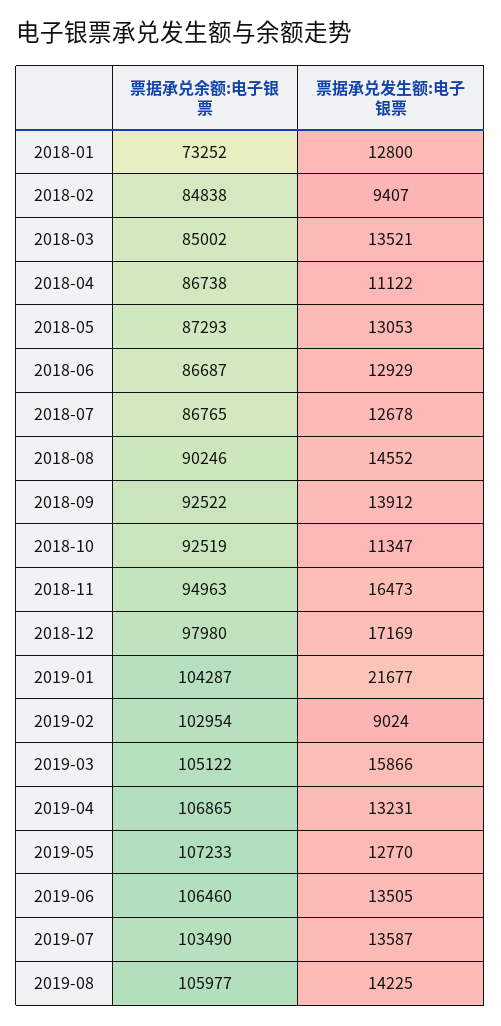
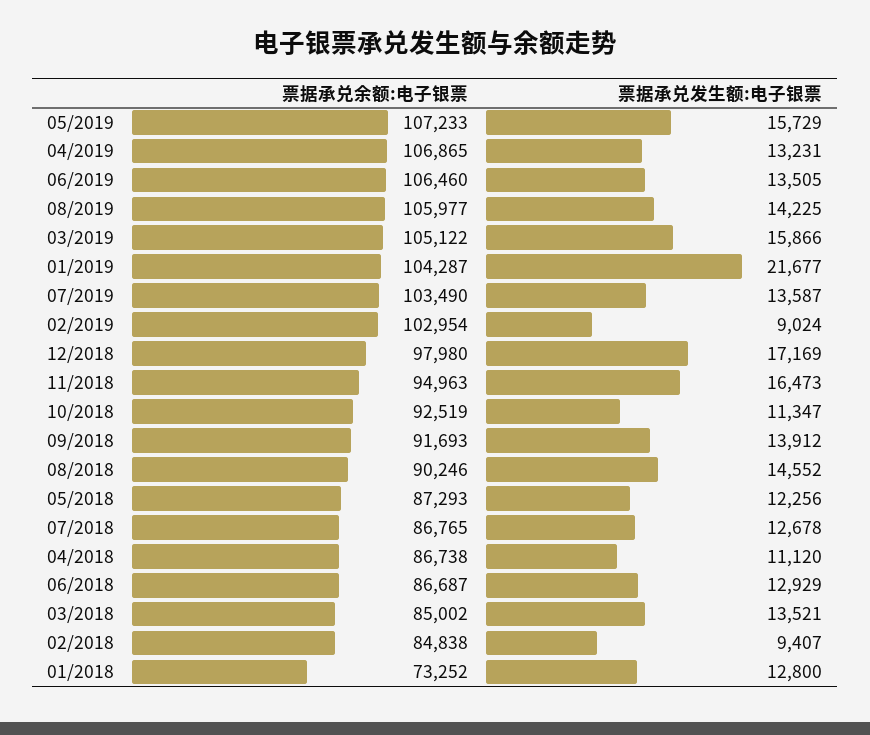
票据承兑发生额:电子银票, 2018-04: 11122 -> 11120
票据承兑发生额:电子银票, 2018-05: 13053 -> 12256
票据承兑余额:电子银票, 2018-09: 92522 -> 91693
票据承兑发生额:电子银票, 2019-05: 12770 -> 15729

